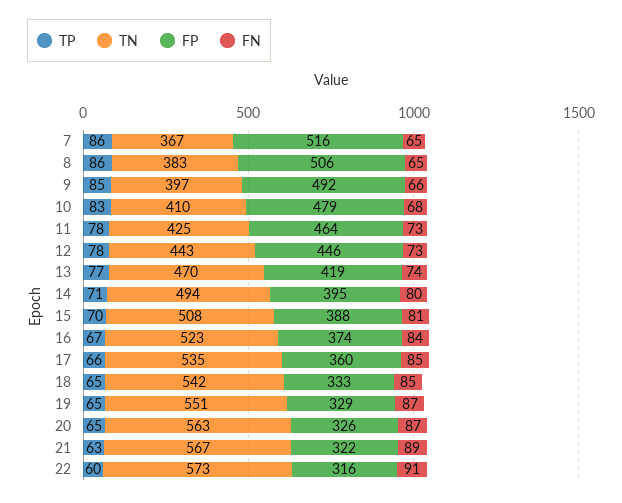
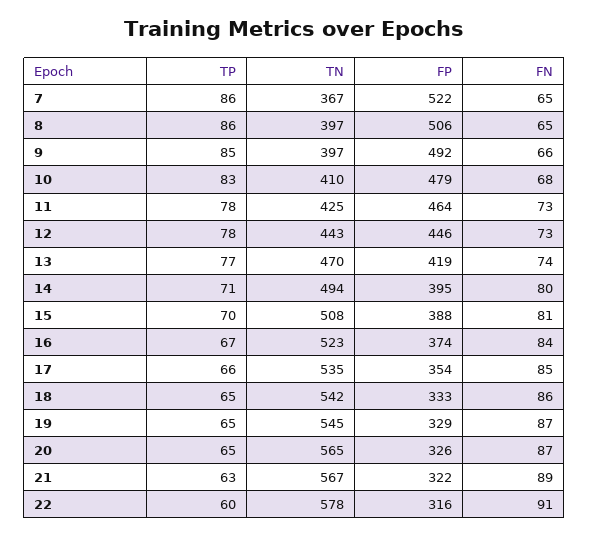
FP, 7: 516 -> 522
TN, 8: 383 -> 397
FP, 17: 360 -> 354
FN, 18: 85 -> 86
TN, 19: 551 -> 545
TN, 20: 563 -> 565
TN, 22: 573 -> 578

